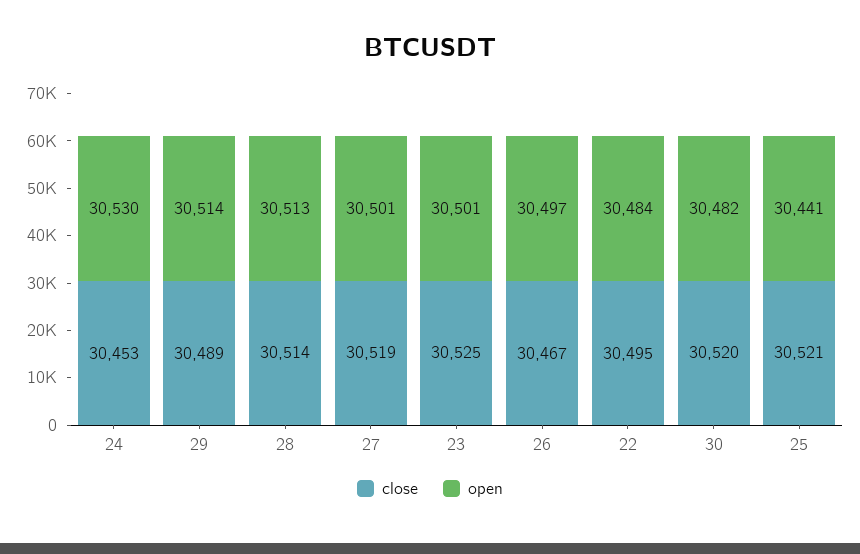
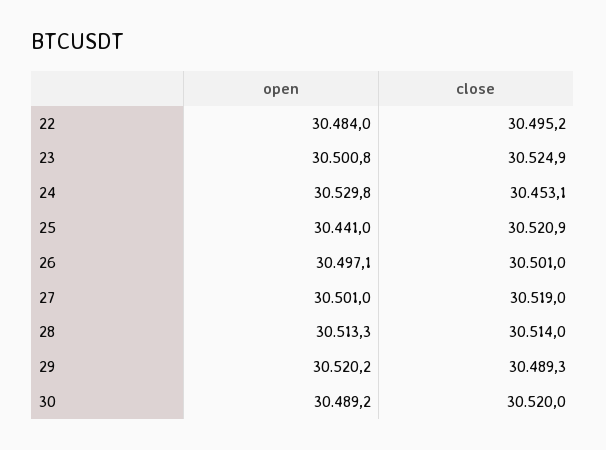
open, 29: 30514 -> 30520.2
close, 26: 30467 -> 30501
open, 30: 30482 -> 30489.2

